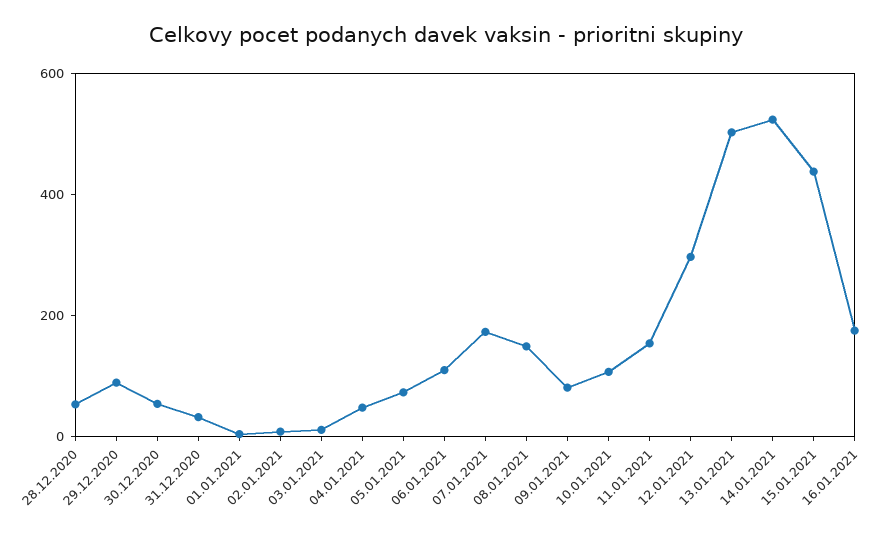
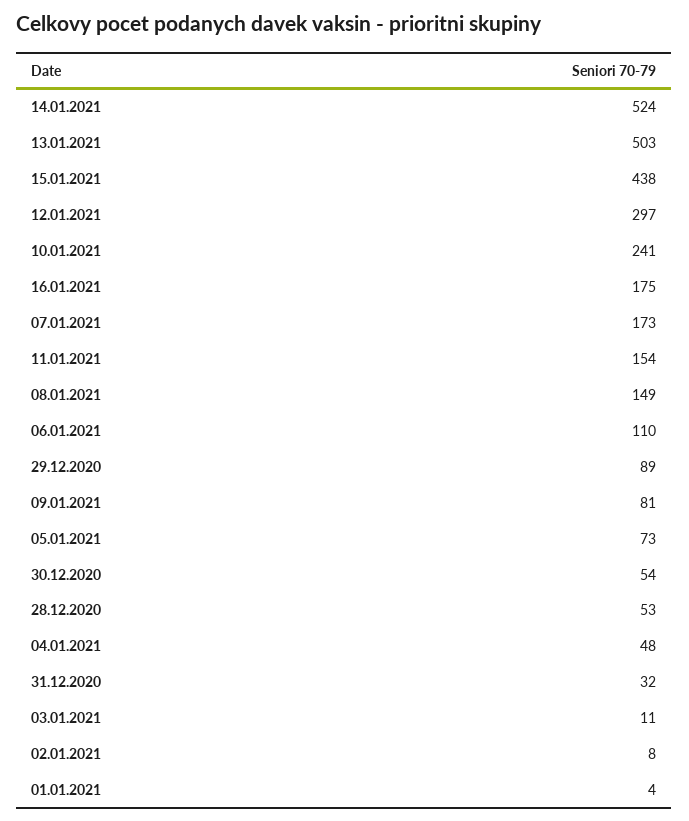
10.01.2021: 100 -> 241

